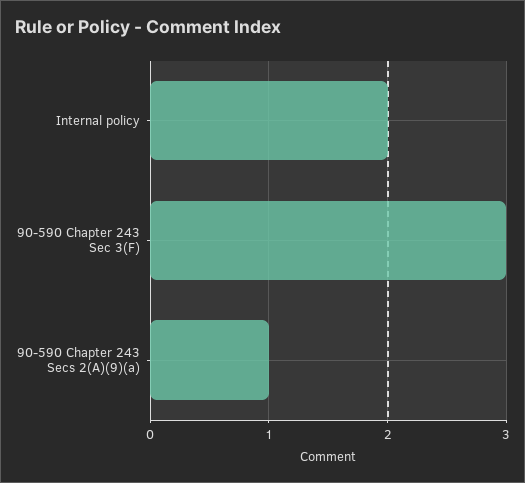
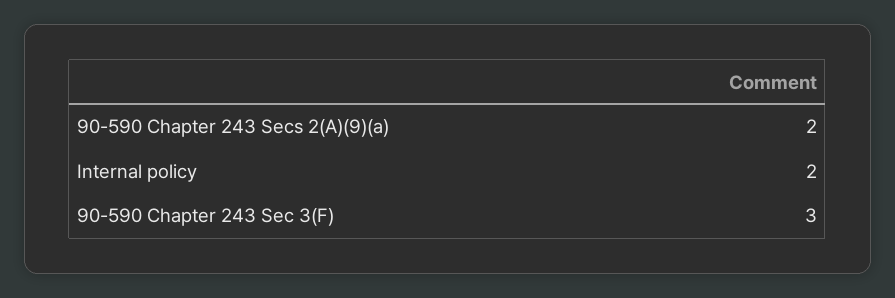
90-590 Chapter 243 Secs 2(A)(9)(a): 1 -> 2

